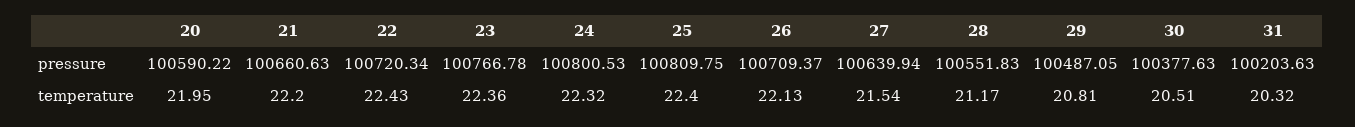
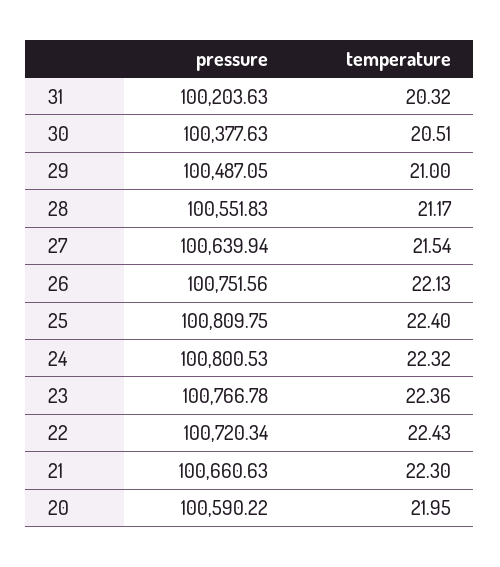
26, pressure: 100709.37 -> 100751.56
21, temperature: 22.2 -> 22.3
29, temperature: 20.81 -> 21

